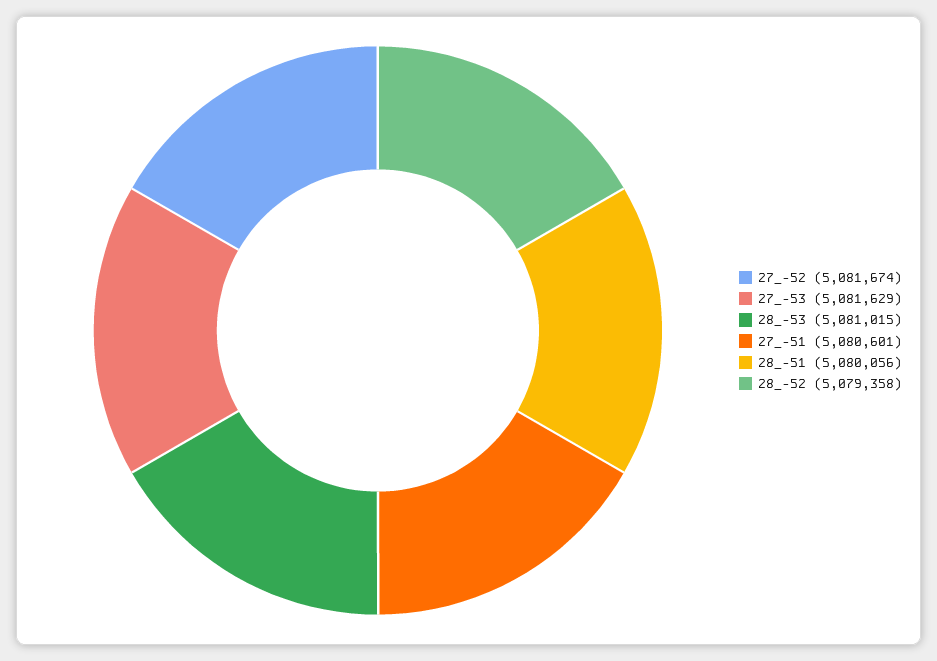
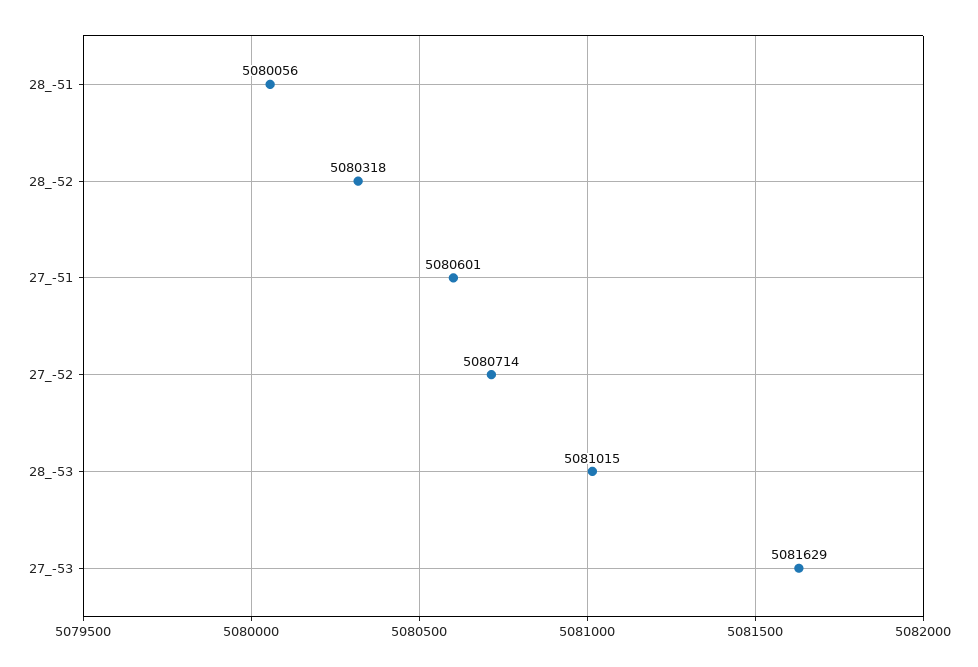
27_-52: 5081674 -> 5080714
28_-52: 5079358 -> 5080318

